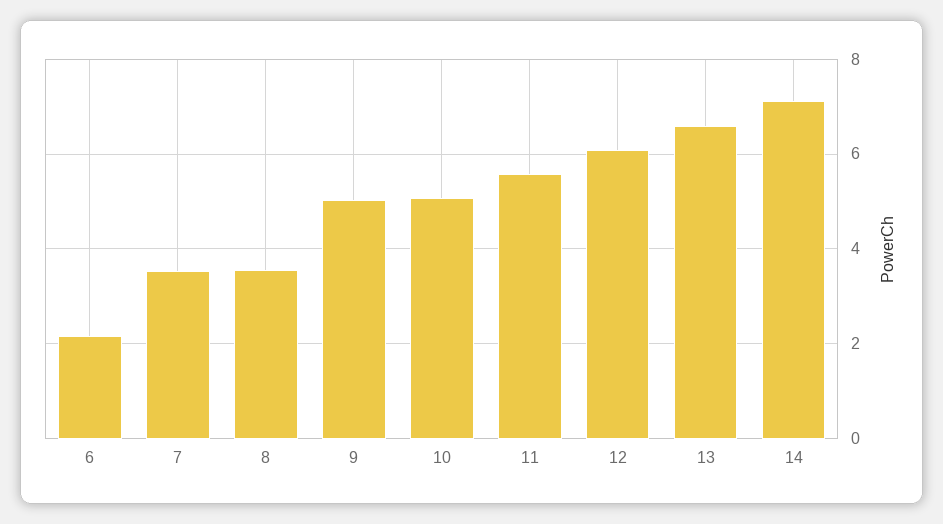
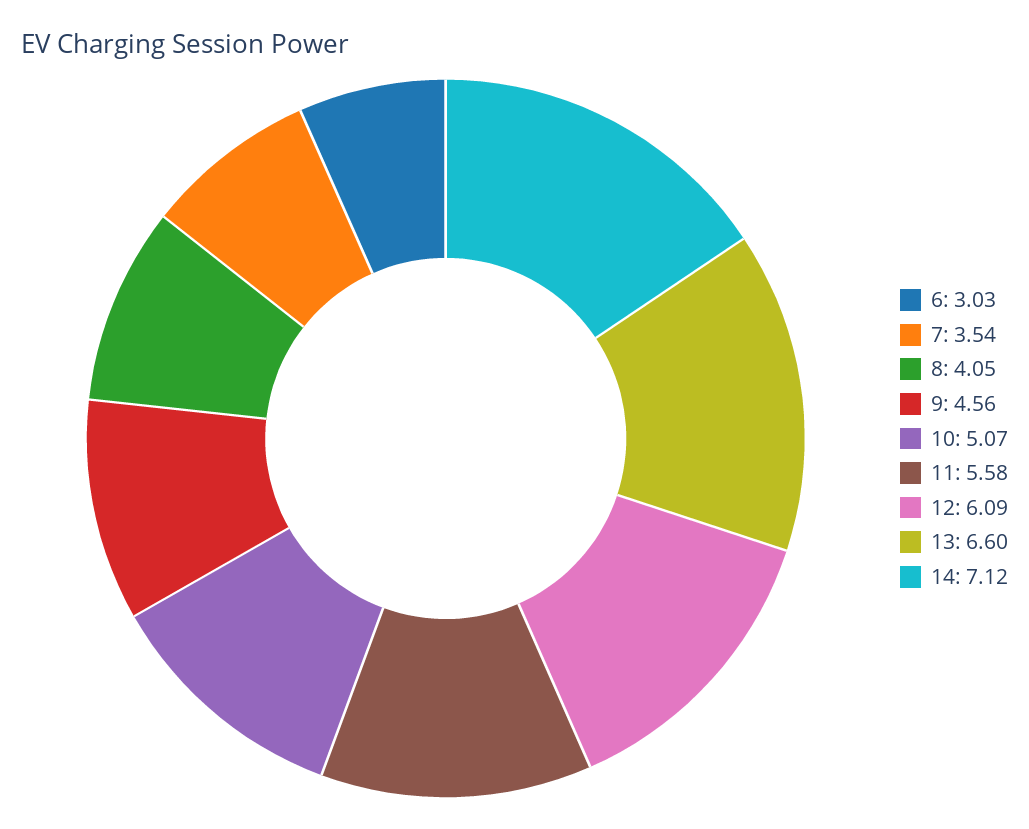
6: 2.2 -> 3.03
8: 3.6 -> 4.05
9: 5 -> 4.56

